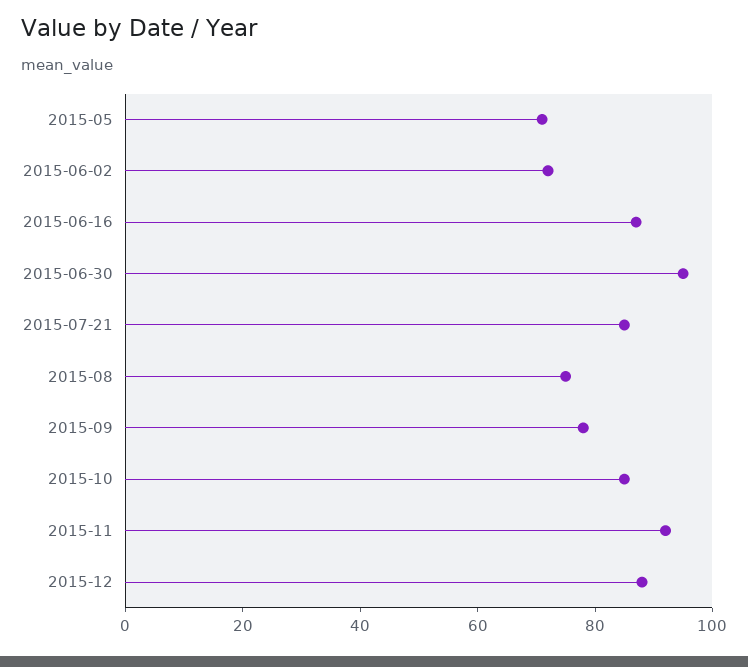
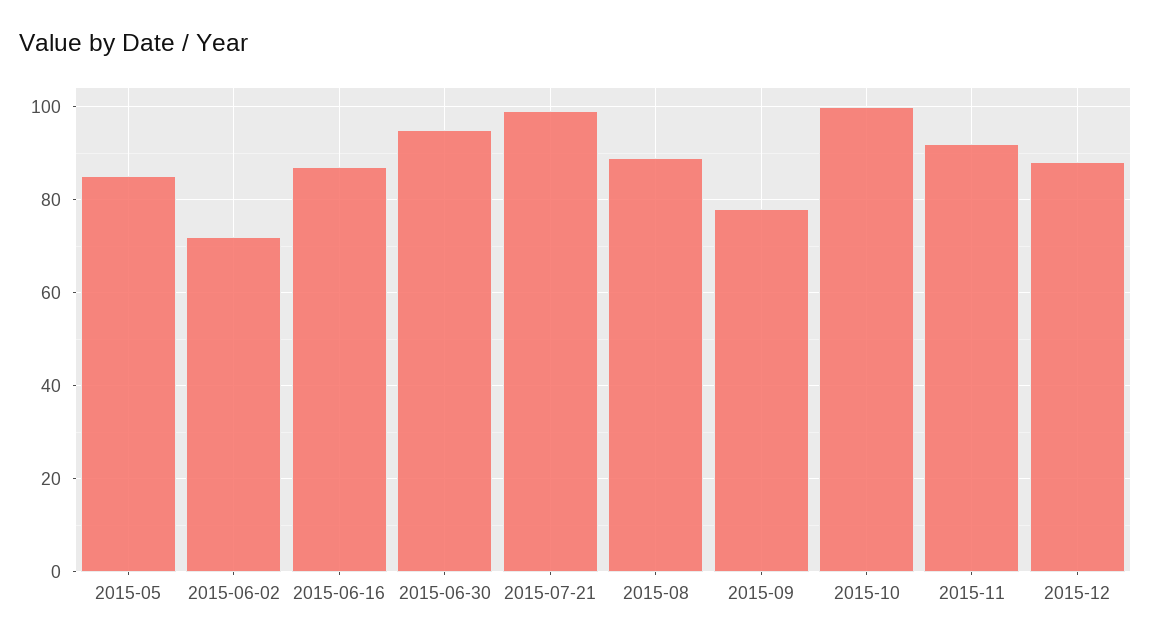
2015-05: 70 -> 85
2015-07-21: 85 -> 100
2015-08: 75 -> 90
2015-10: 85 -> 100

